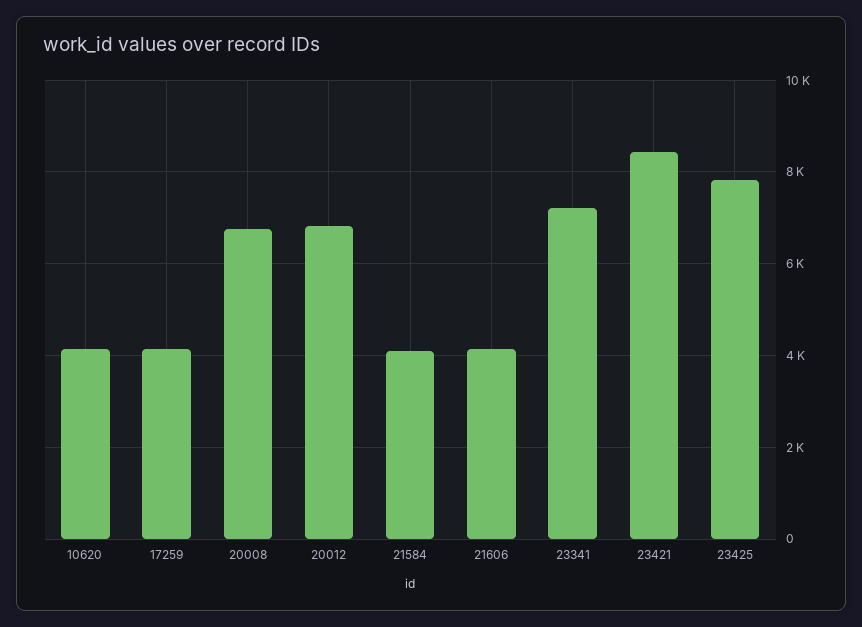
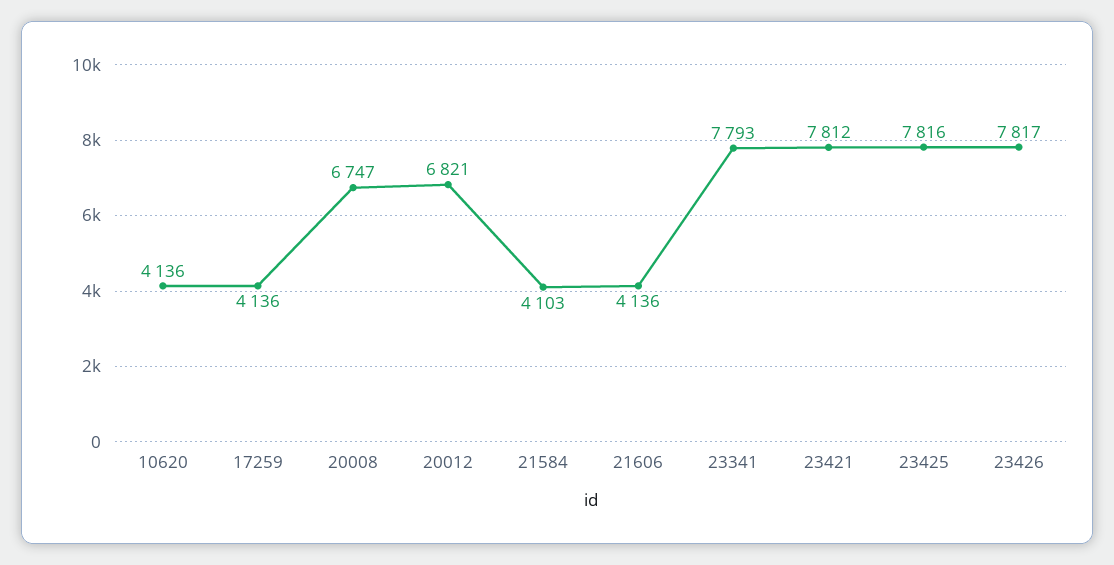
23341: 7200 -> 7793
23421: 8400 -> 7812
23426: none -> 7817

